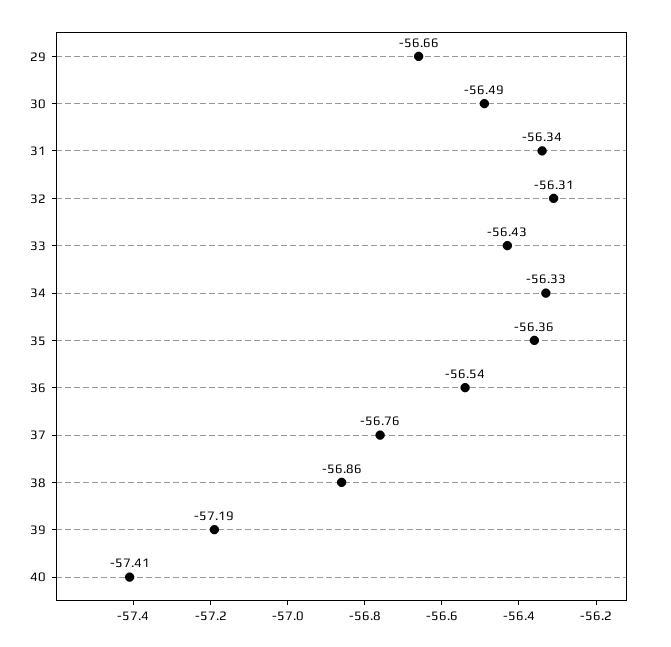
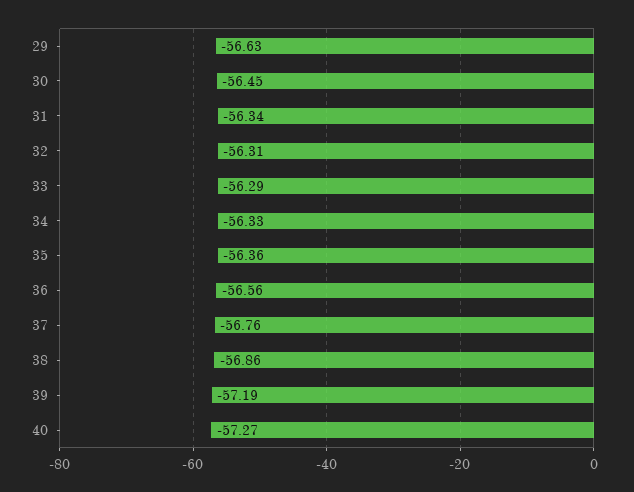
29: -56.66 -> -56.63
30: -56.49 -> -56.45
33: -56.43 -> -56.29
36: -56.54 -> -56.56
40: -57.41 -> -57.27

